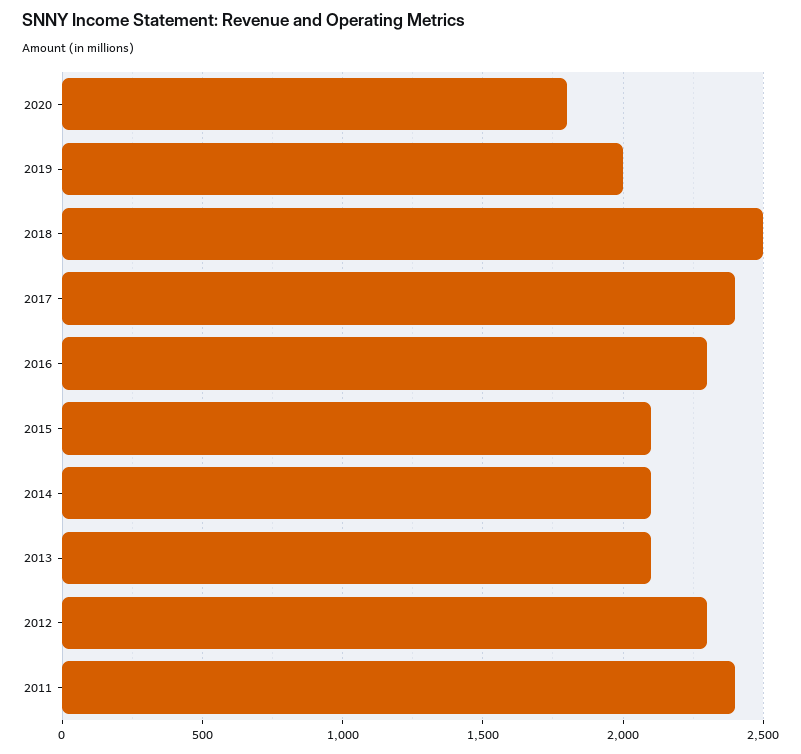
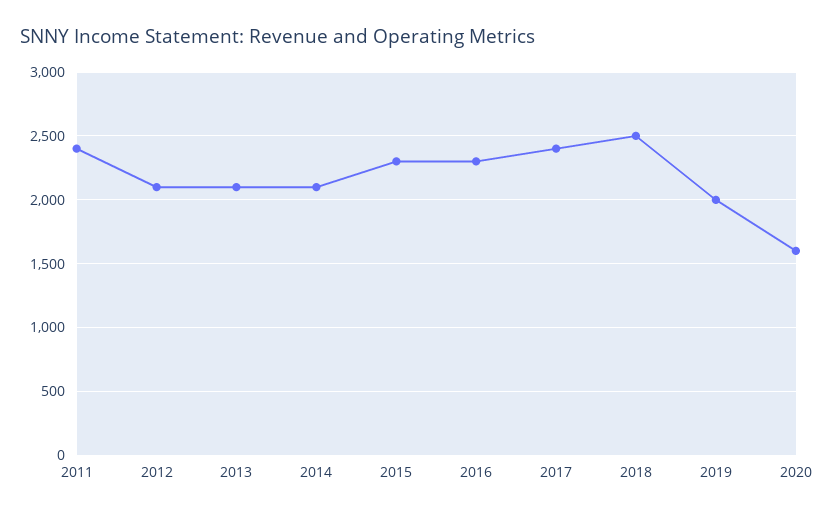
2020: 1800 -> 1600
2015: 2100 -> 2300
2012: 2300 -> 2100

